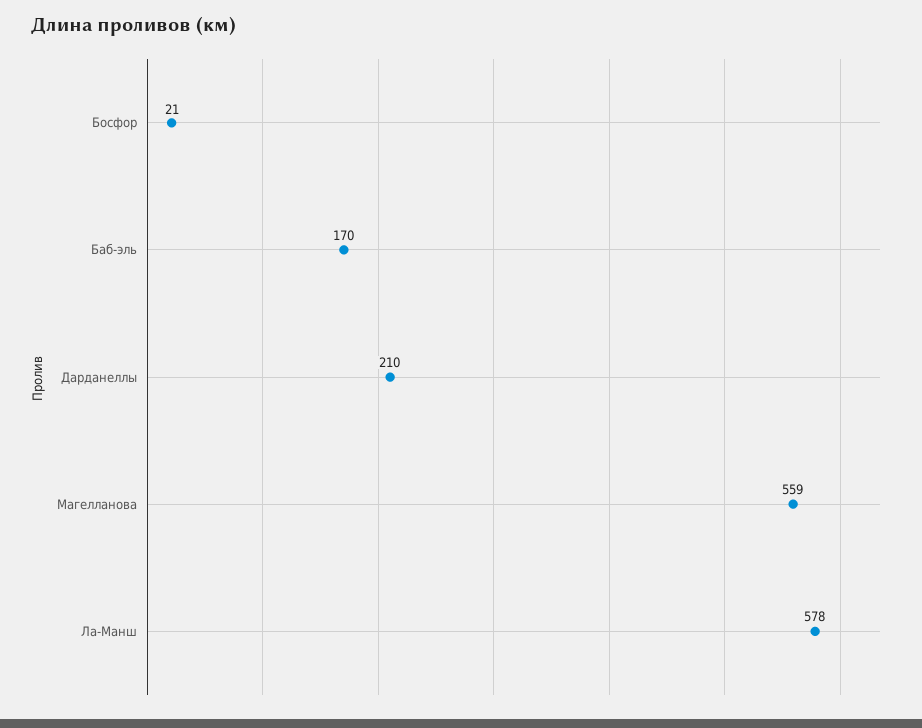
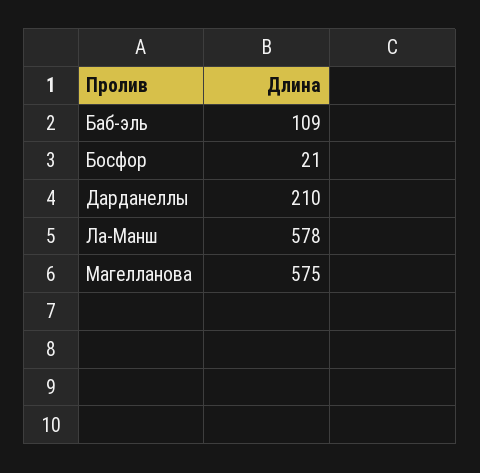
Баб-эль: 170 -> 109
Магелланова: 559 -> 575

